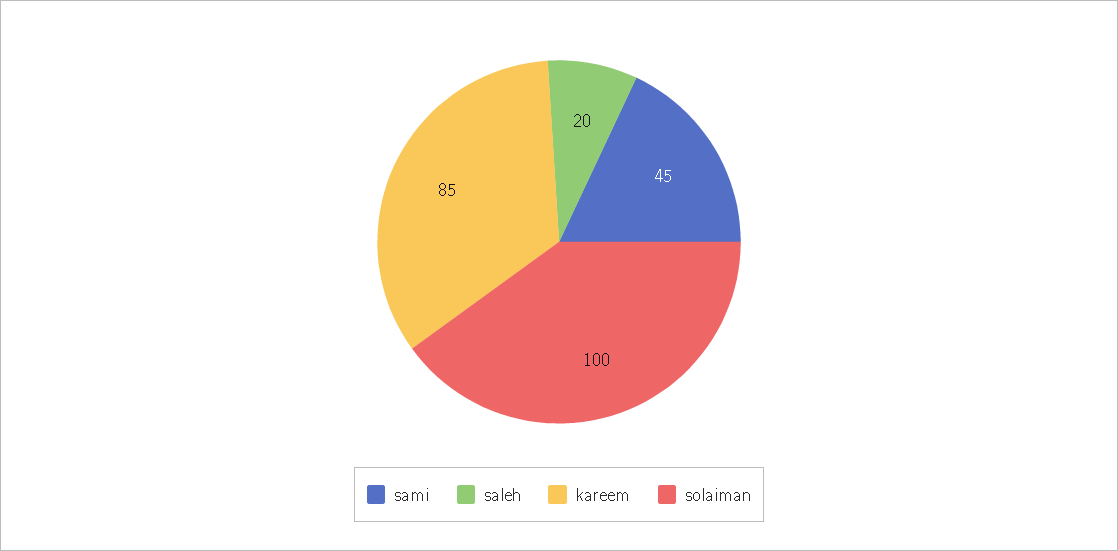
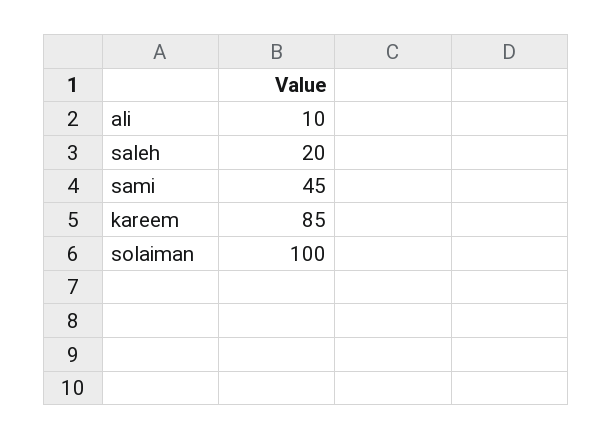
ali: none -> 10

